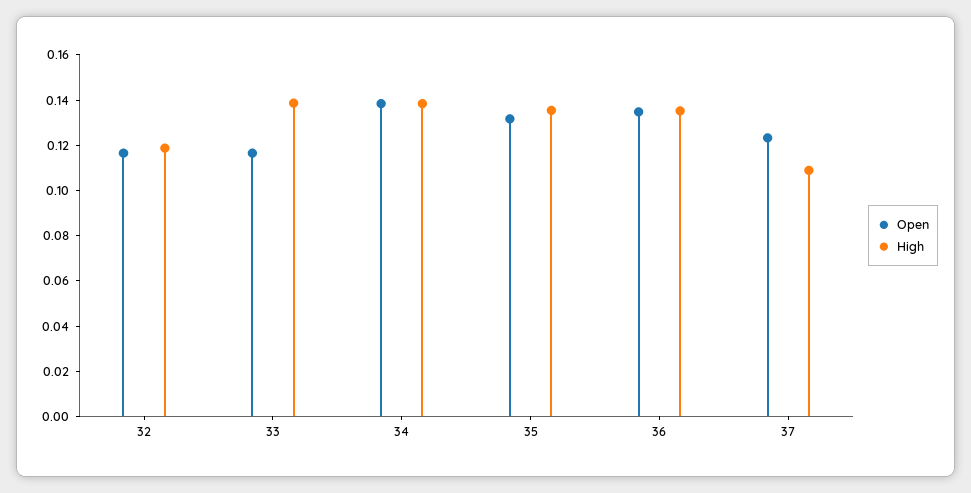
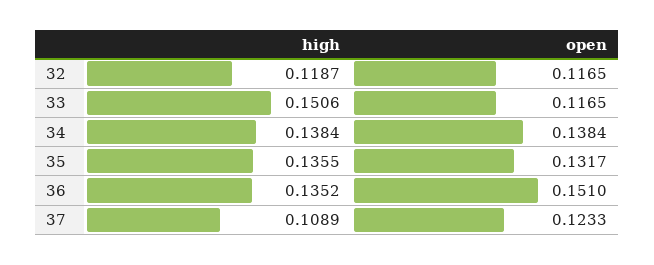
High, 33: 0.14 -> 0.1506
Open, 36: 0.135 -> 0.151

